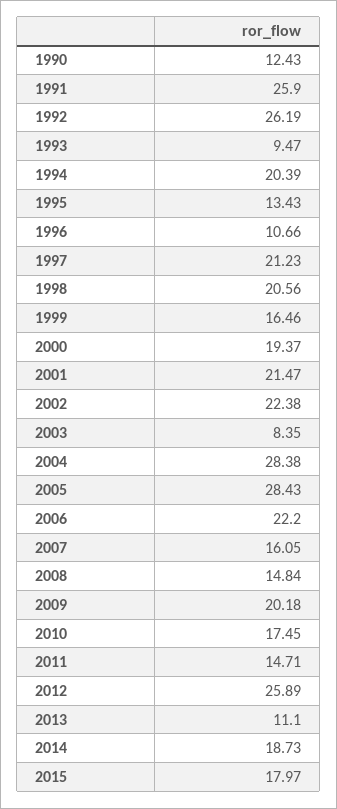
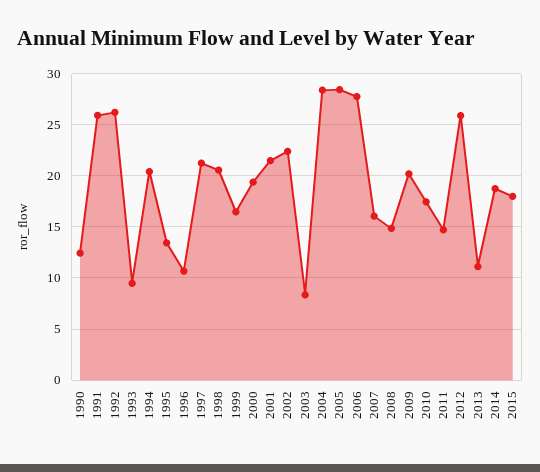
2006: 22.2 -> 28

